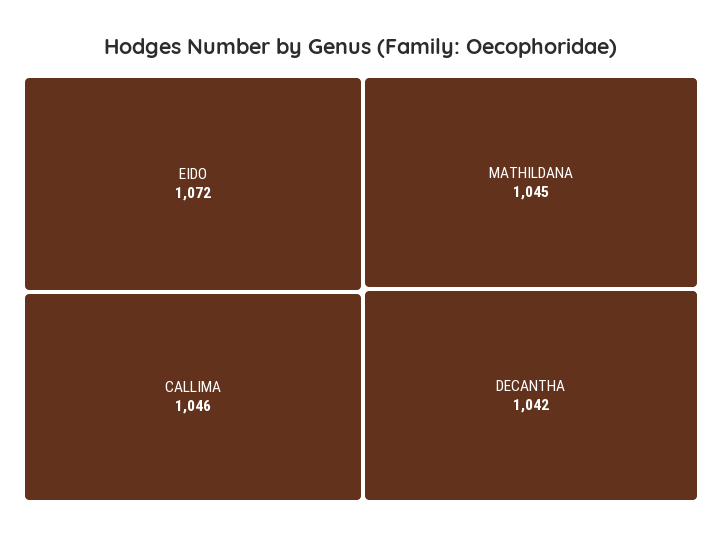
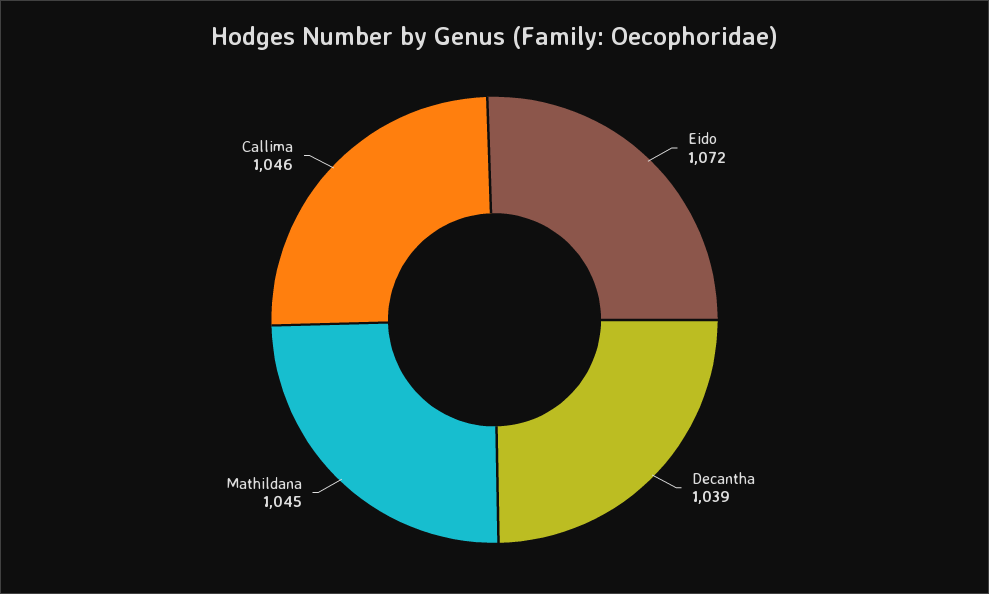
DECANTHA: 1042 -> 1039

